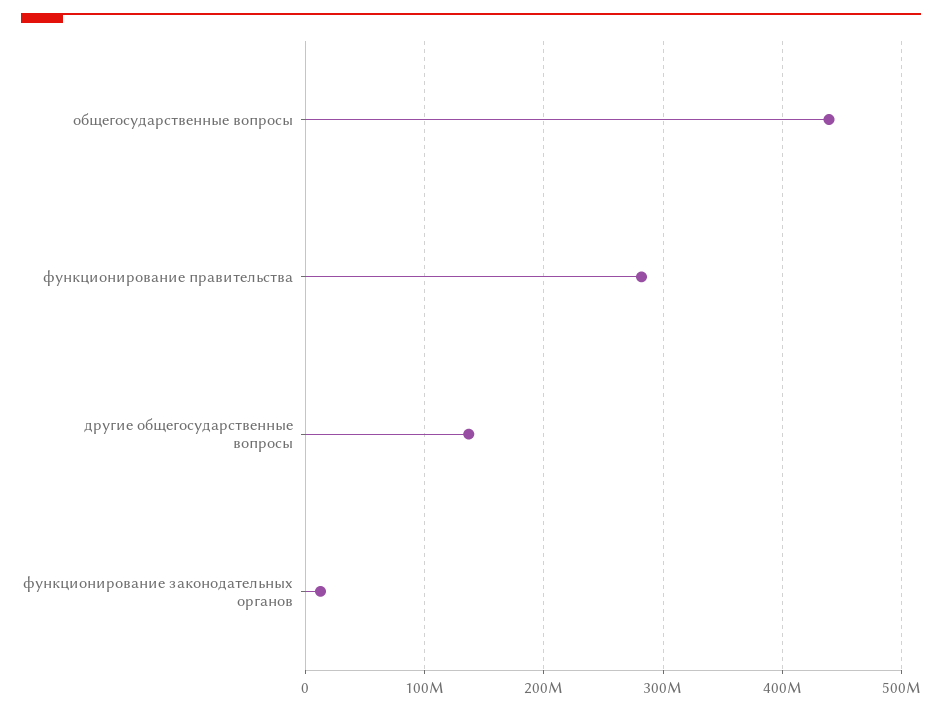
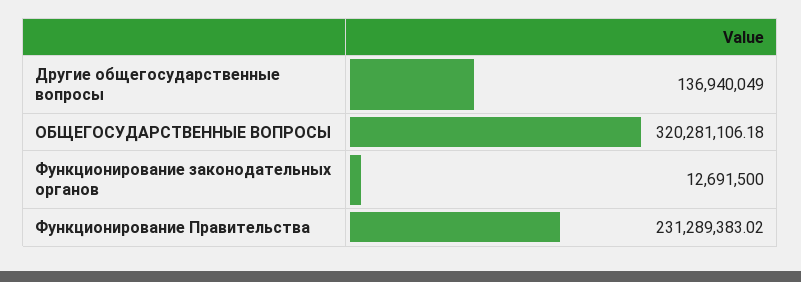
общегосударственные вопросы: 440000000 -> 320281106.18
функционирование правительства: 280000000 -> 231289383.02

